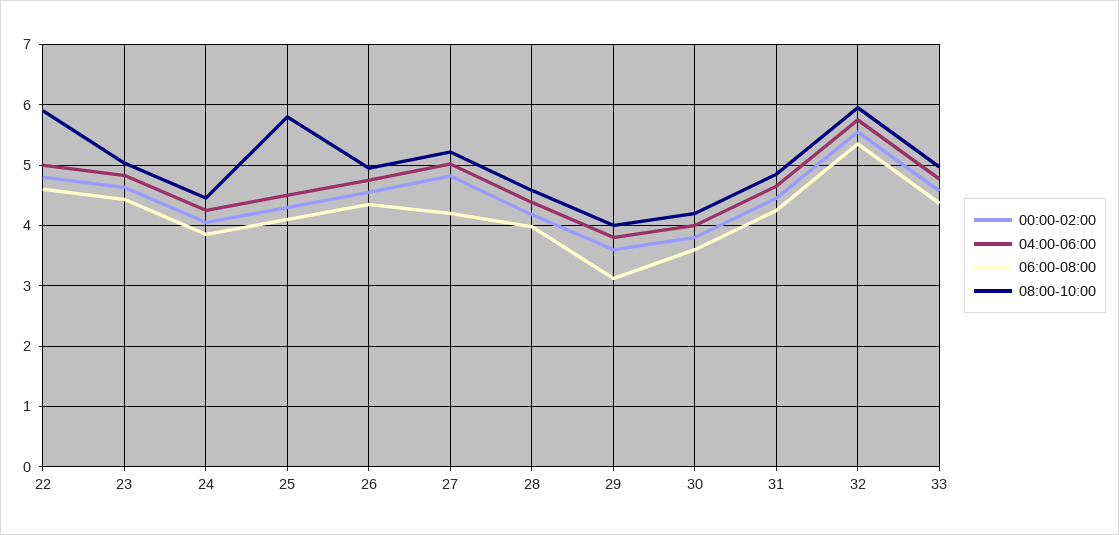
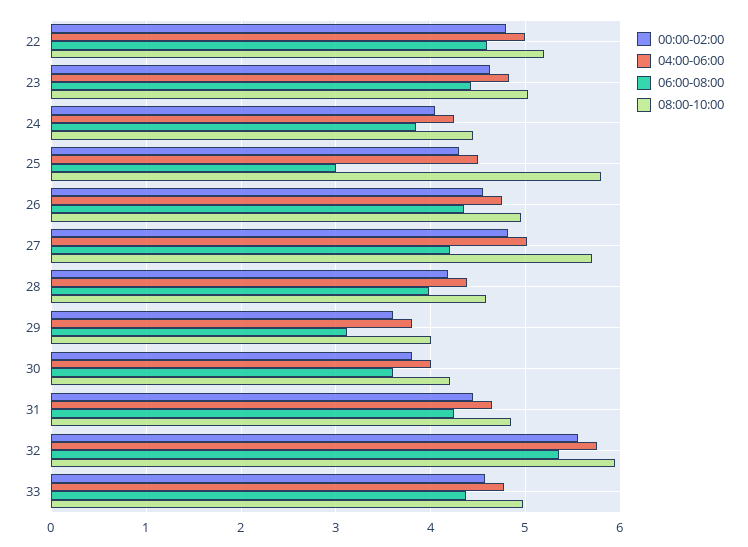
08:00-10:00, 22: 5.9 -> 5.2
06:00-08:00, 25: 4.1 -> 3
08:00-10:00, 27: 5.2 -> 5.7

